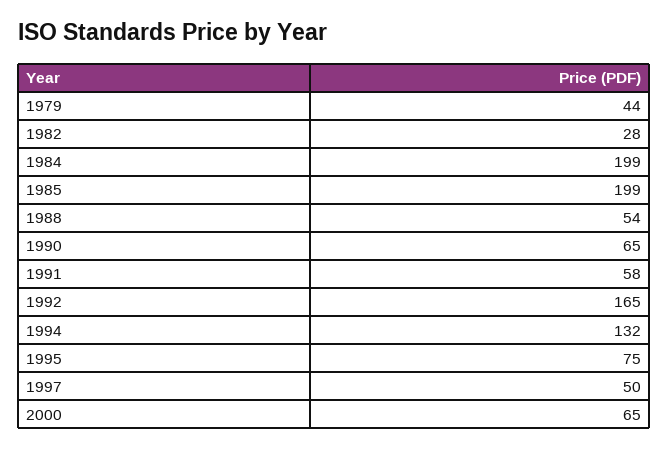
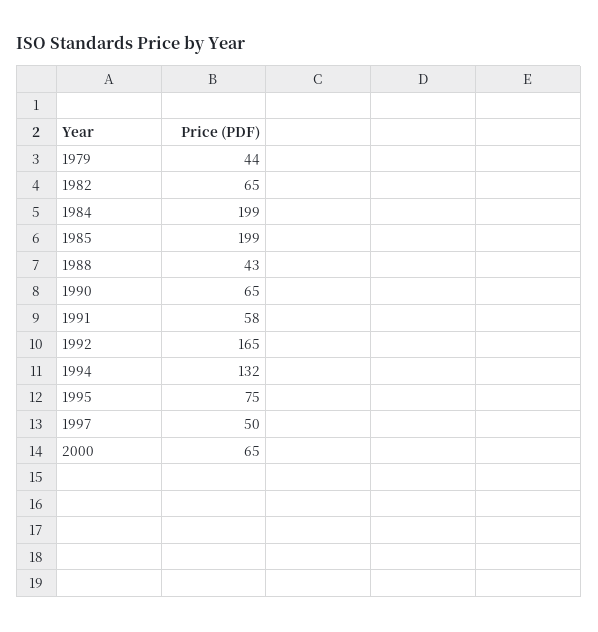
1982: 28 -> 65
1988: 54 -> 43

